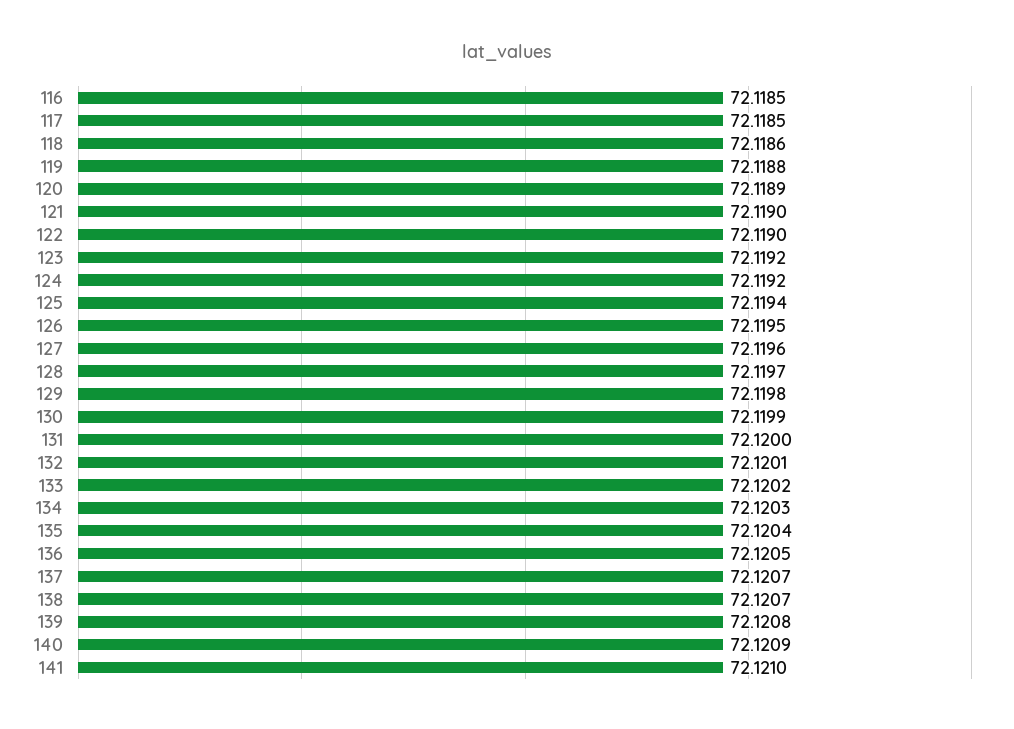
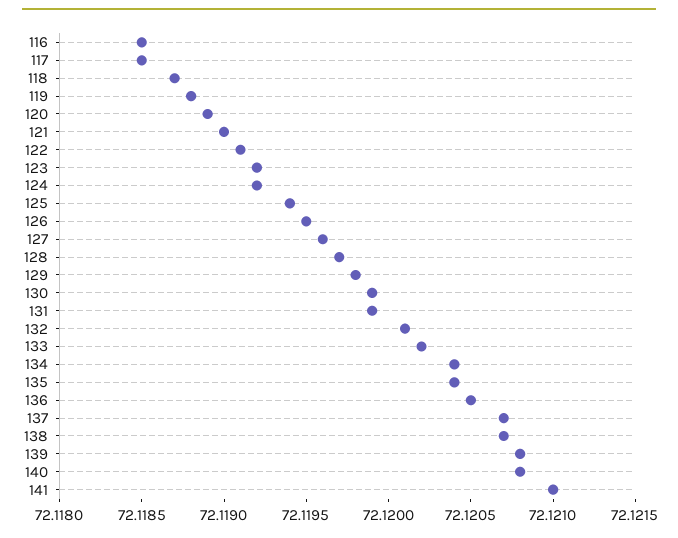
118: 72.1186 -> 72.1187
122: 72.119 -> 72.1191
131: 72.12 -> 72.1199
134: 72.1203 -> 72.1204
140: 72.1209 -> 72.1208

